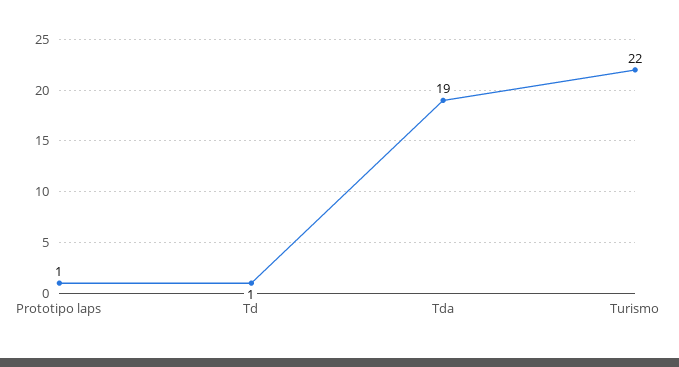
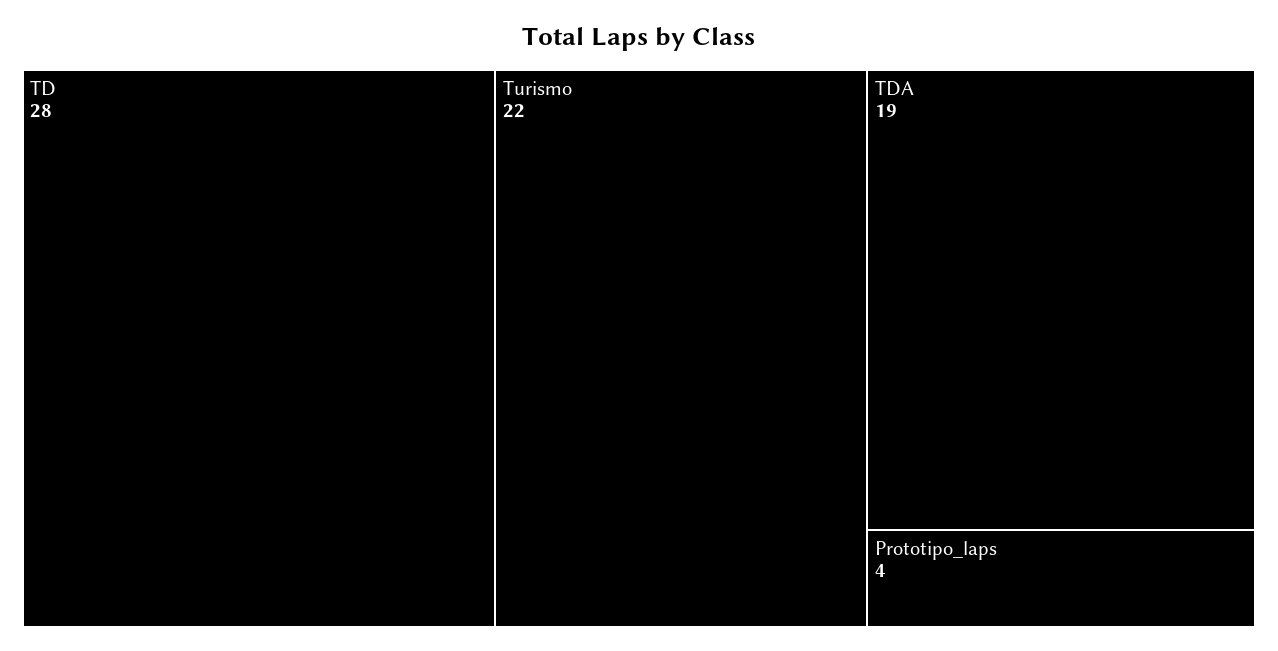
Prototipo laps: 1 -> 4
Td: 1 -> 28

